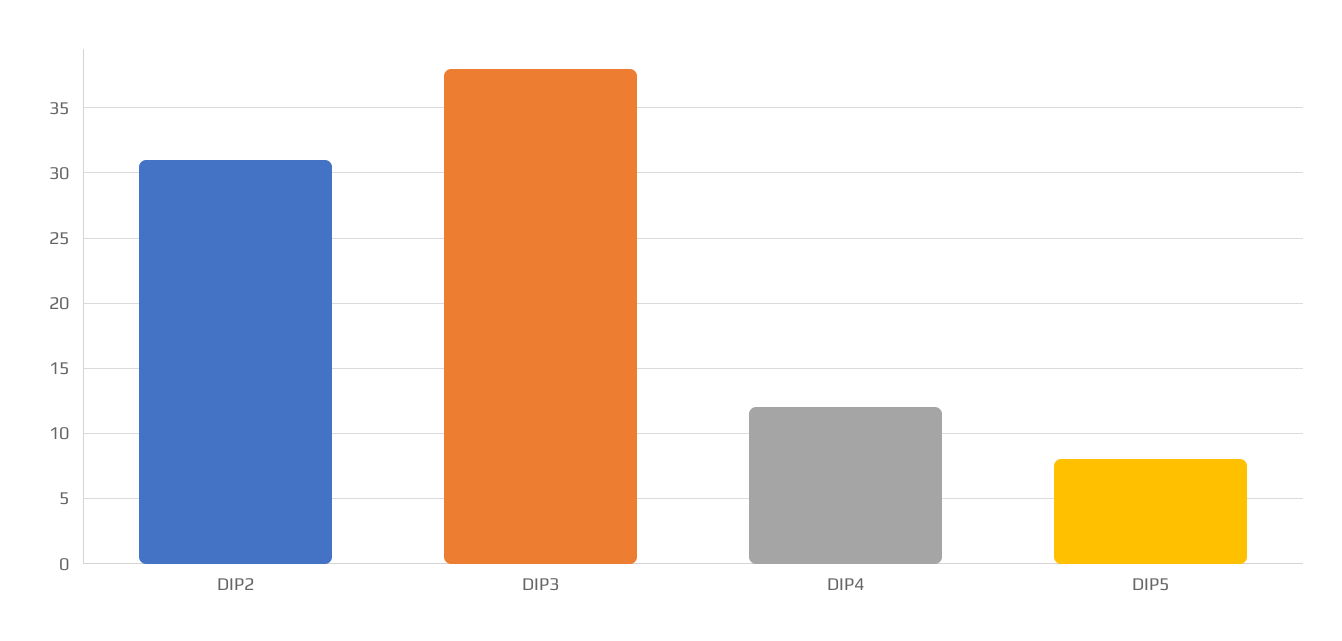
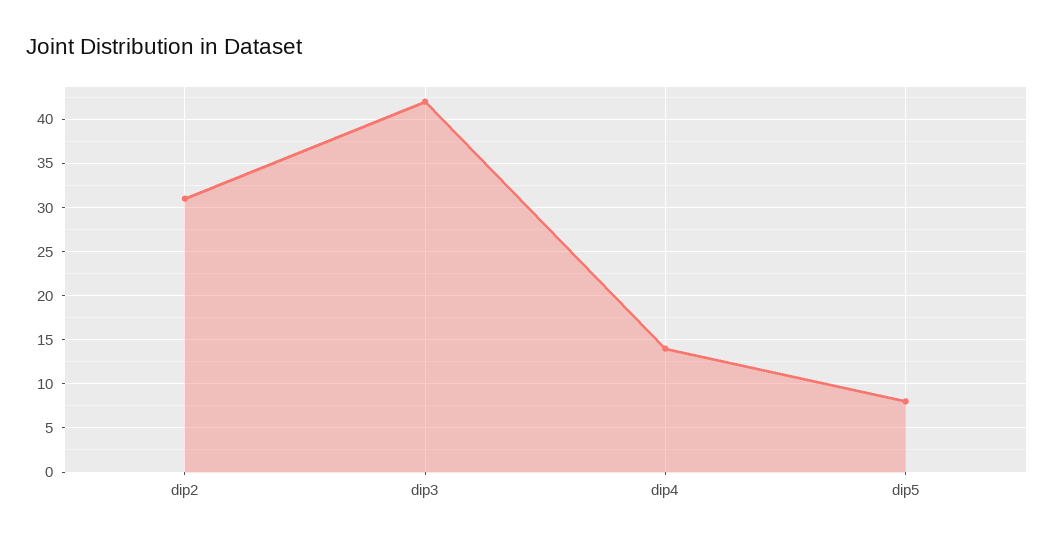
DIP3: 38 -> 42
DIP4: 12 -> 14

